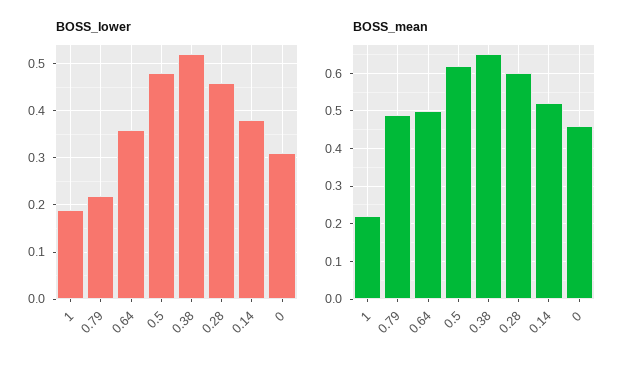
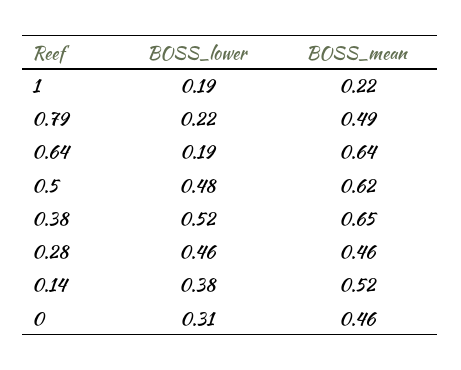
BOSS_lower, 0.64: 0.35 -> 0.19
BOSS_mean, 0.64: 0.5 -> 0.64
BOSS_mean, 0.28: 0.6 -> 0.46

